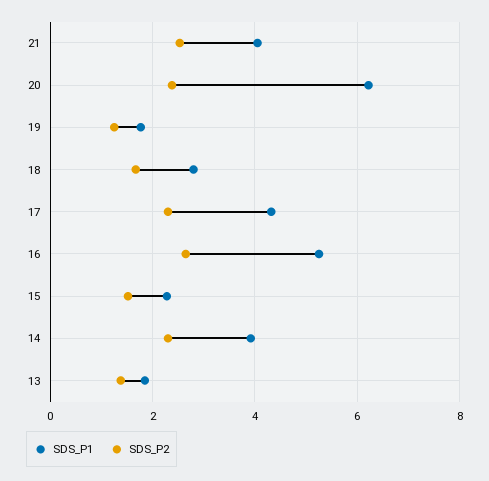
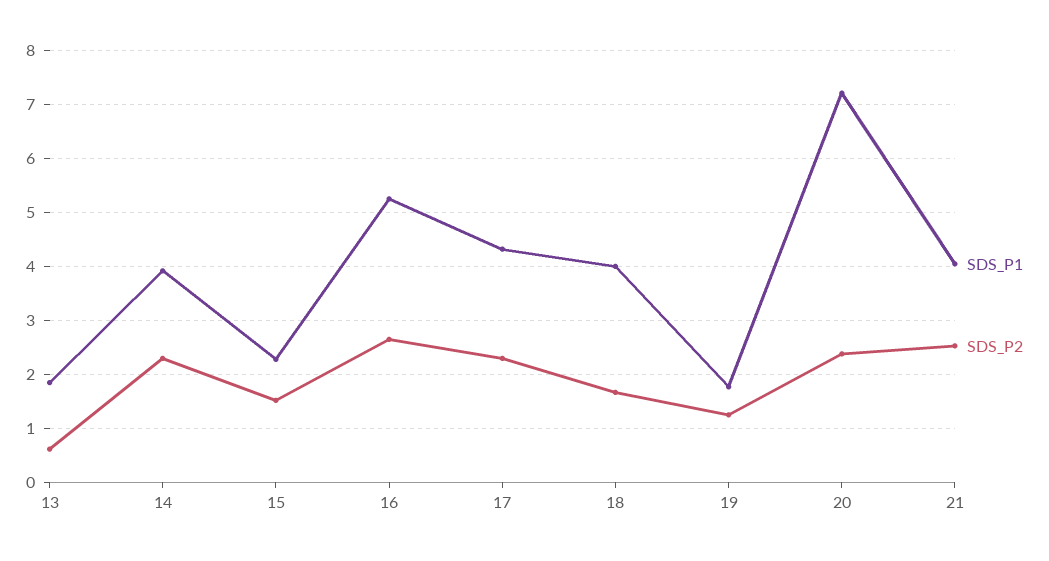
SDS_P1, 20: 6.2 -> 7.2
SDS_P1, 18: 2.8 -> 4
SDS_P2, 13: 1.4 -> 0.6

